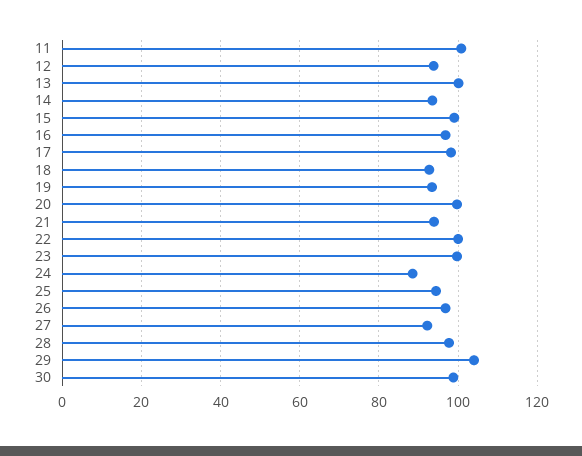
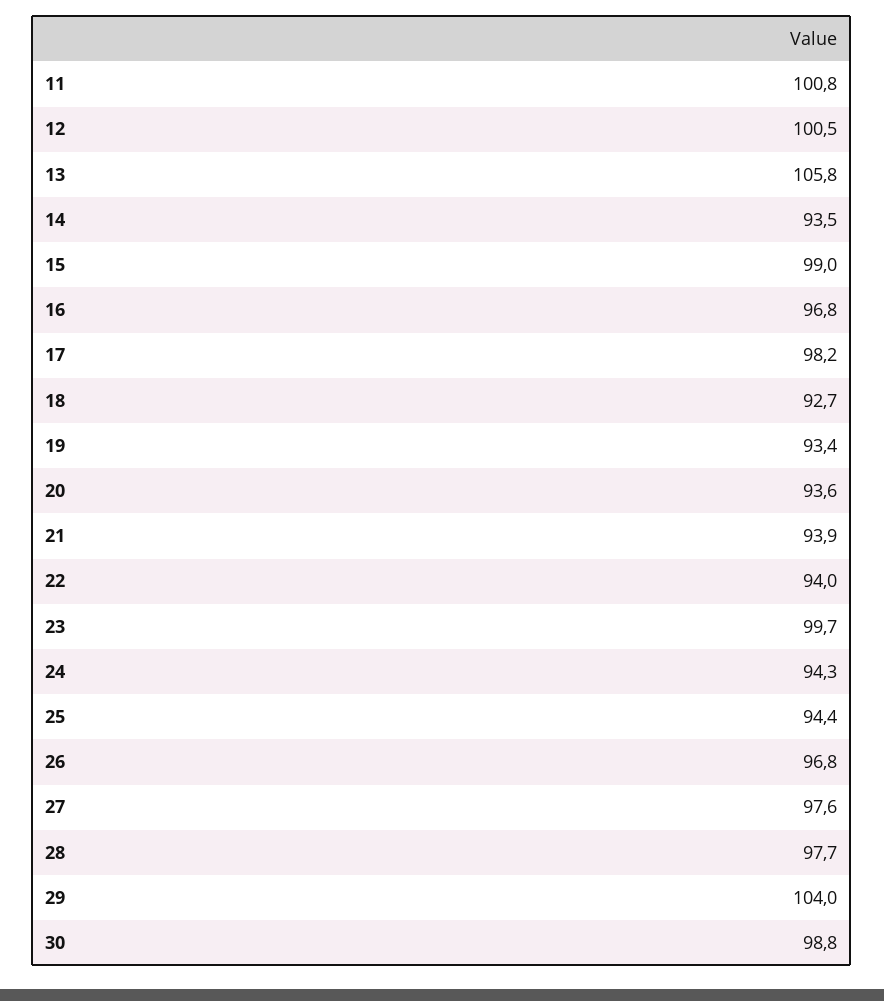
12: 94 -> 100.5
13: 100 -> 105.8
20: 100 -> 93.6
22: 100 -> 94
24: 88 -> 94.3
27: 92 -> 97.6

